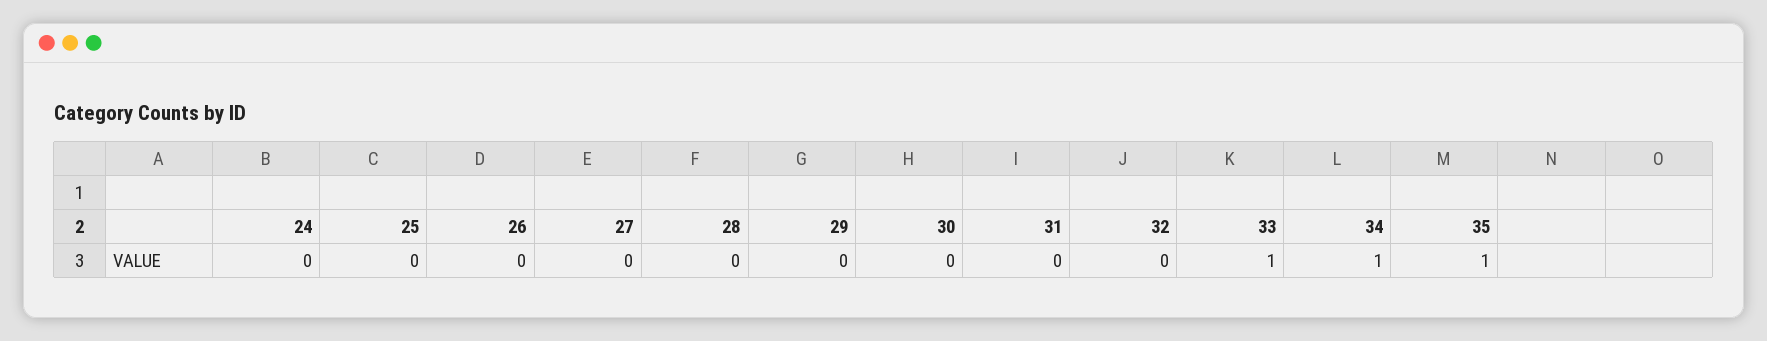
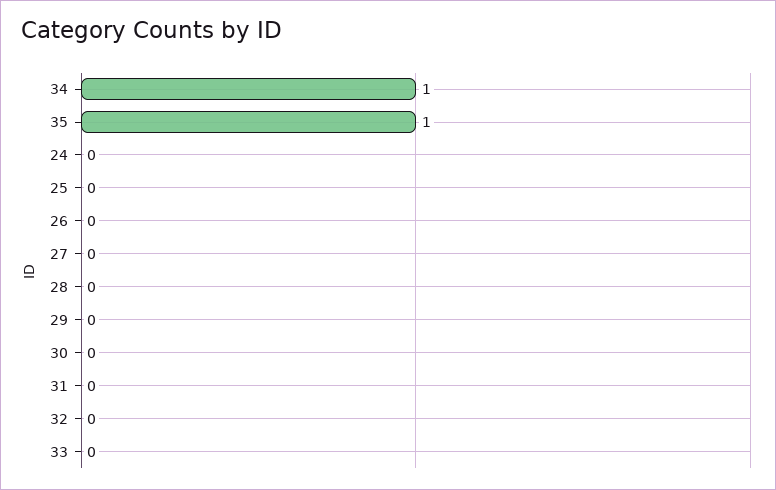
33: 1 -> 0

